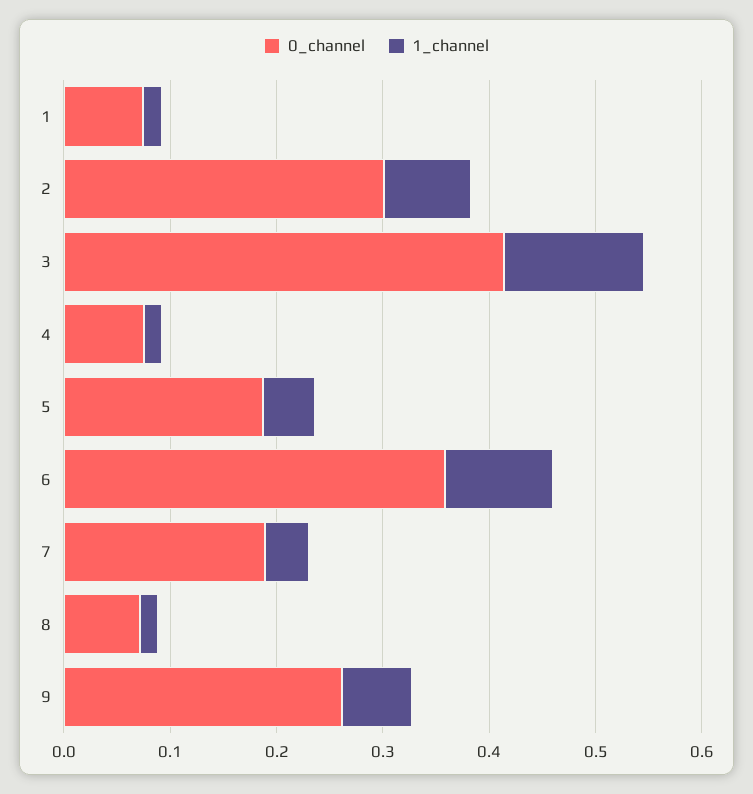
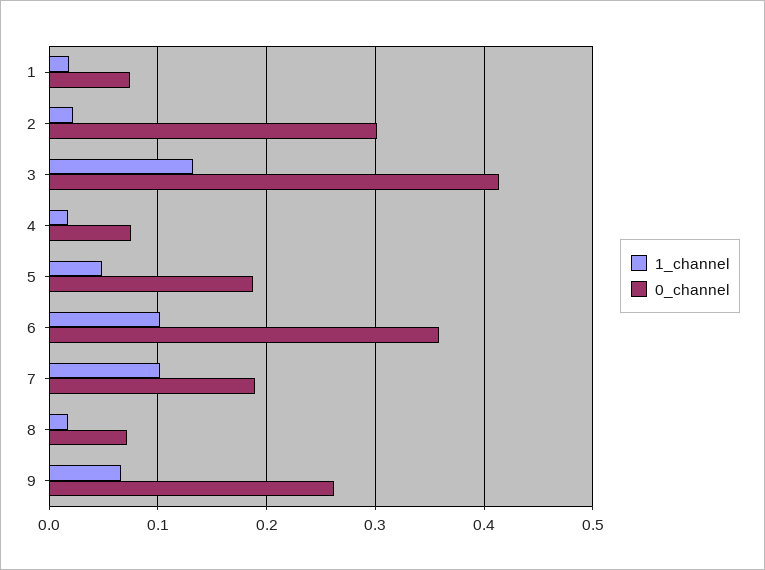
1_channel, 2: 0.08 -> 0.02
1_channel, 7: 0.04 -> 0.1

